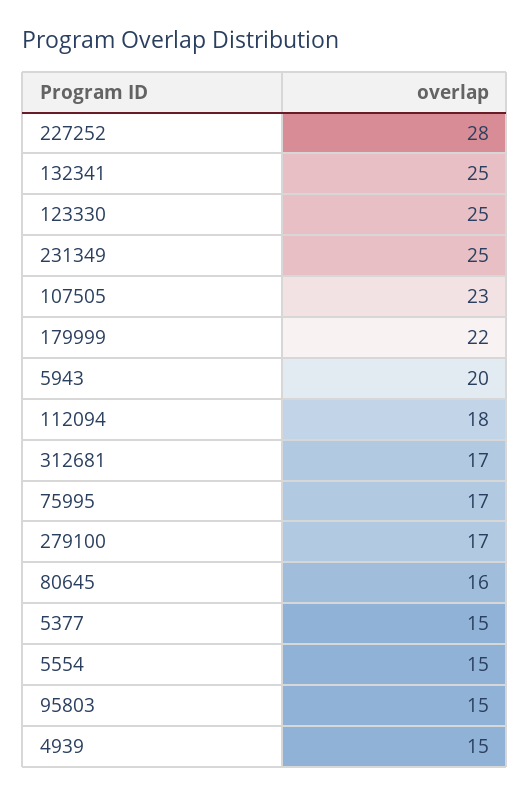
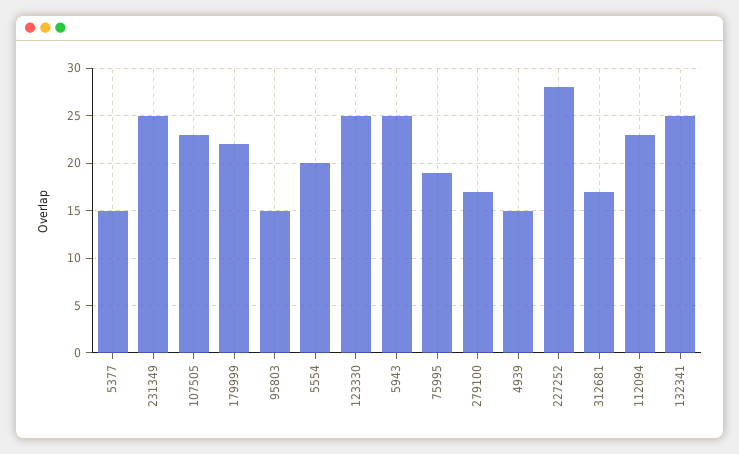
5943: 20 -> 25
112094: 18 -> 23
75995: 17 -> 19
80645: 16 -> none
5554: 15 -> 20

